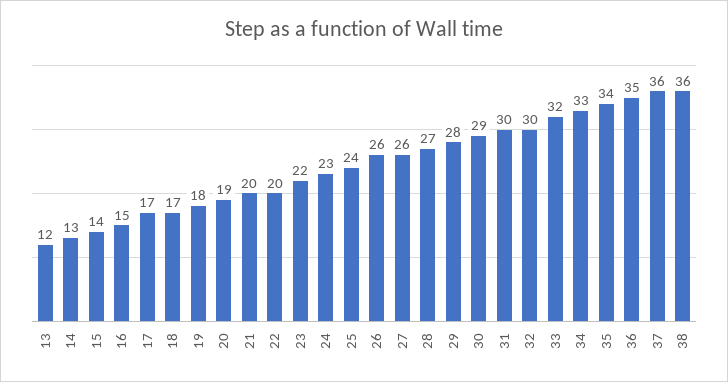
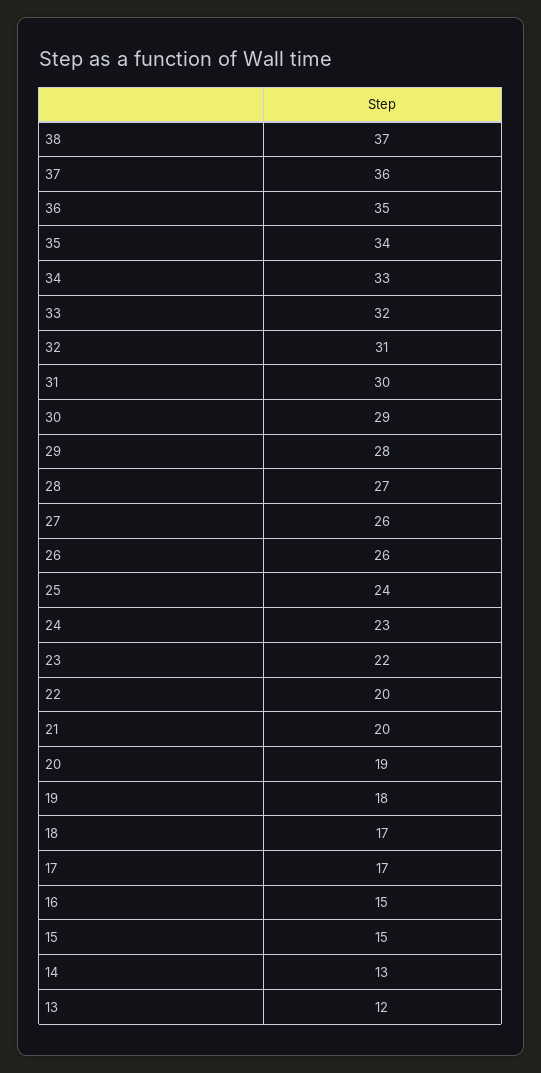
15: 14 -> 15
32: 30 -> 31
38: 36 -> 37

